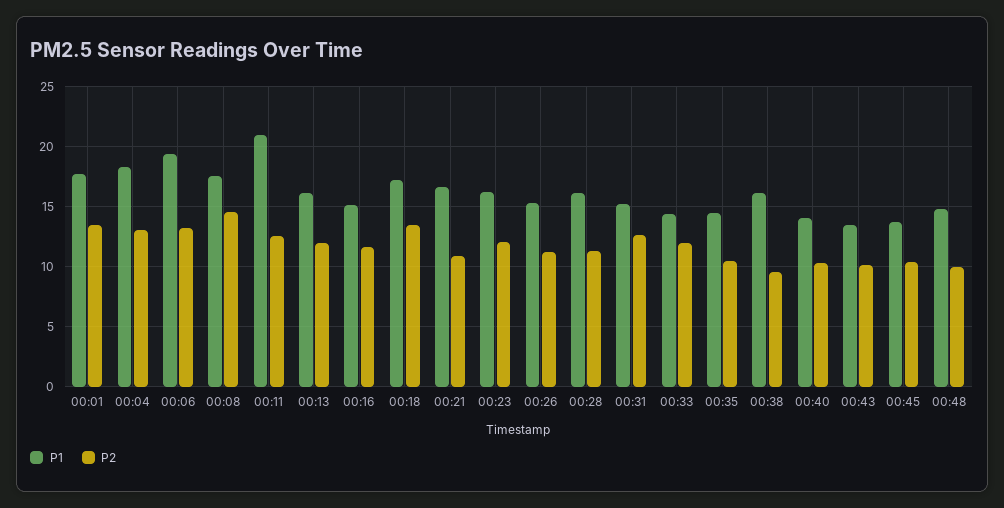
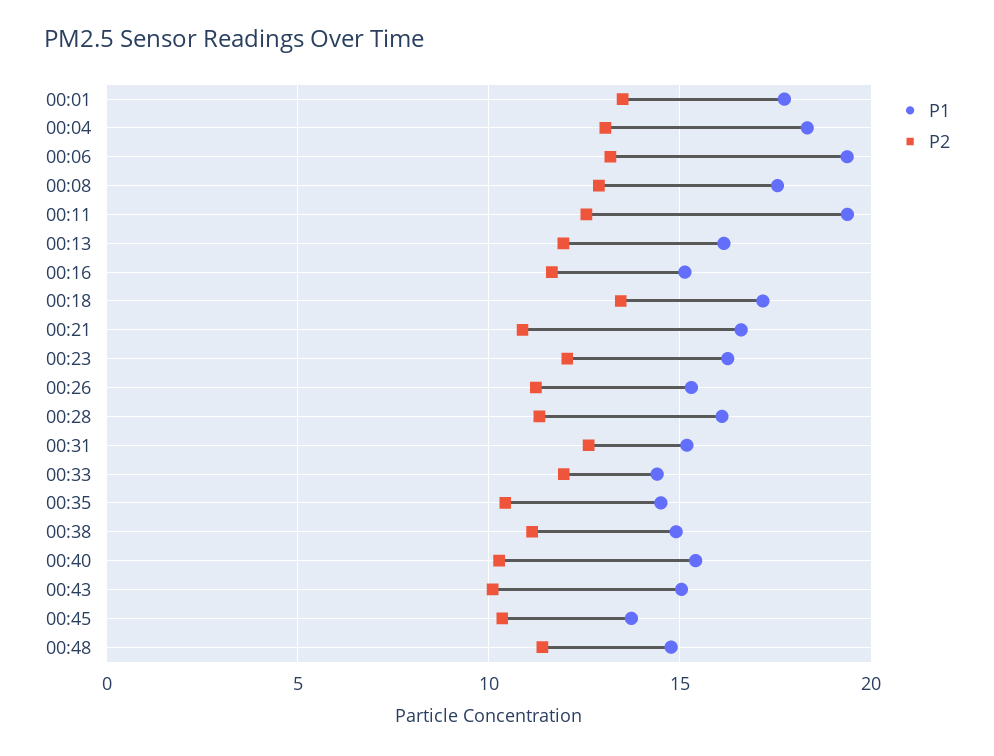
P2, 00:08: 14.5 -> 13
P1, 00:11: 21 -> 19.5
P1, 00:38: 16 -> 15
P2, 00:38: 9.5 -> 11
P1, 00:40: 14 -> 15.5
P1, 00:43: 13.5 -> 15
P2, 00:48: 10 -> 11.5

